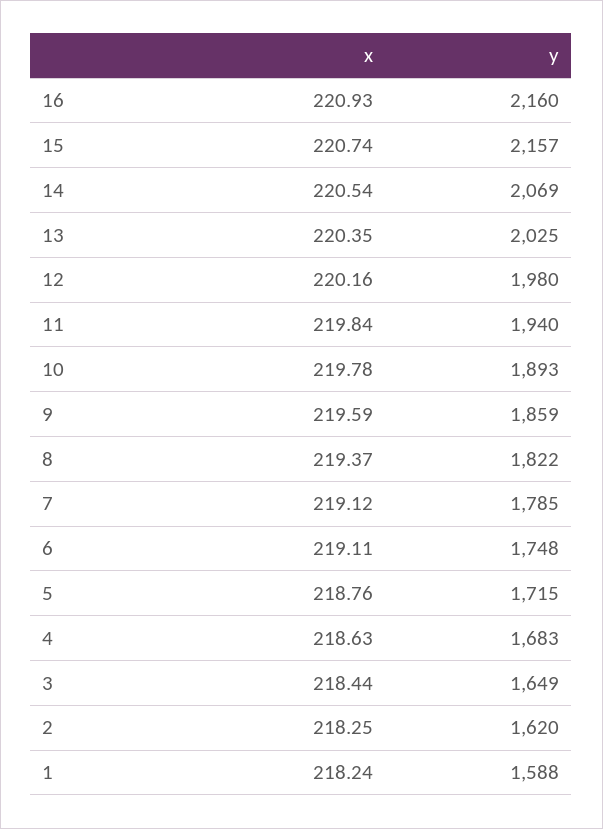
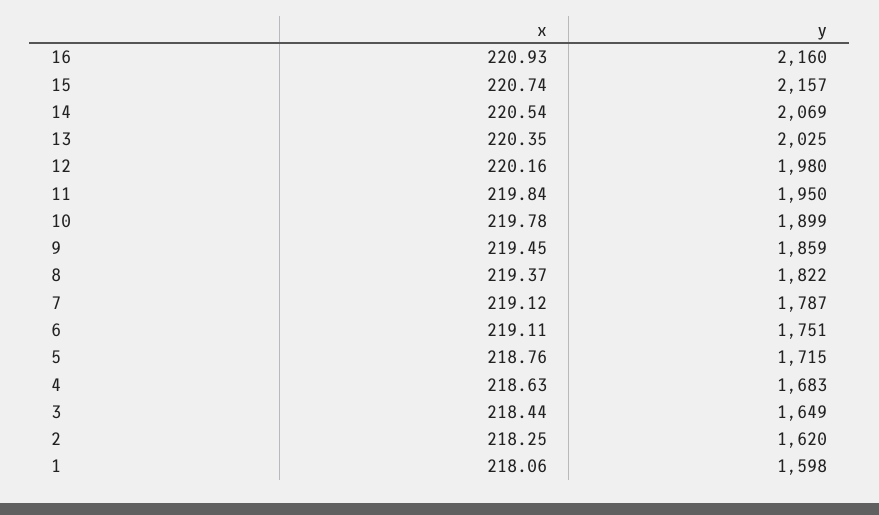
y, 11: 1940 -> 1950
y, 10: 1893 -> 1899
x, 9: 219.59 -> 219.45
y, 7: 1785 -> 1787
y, 6: 1748 -> 1751
x, 1: 218.24 -> 218.06
y, 1: 1588 -> 1598

